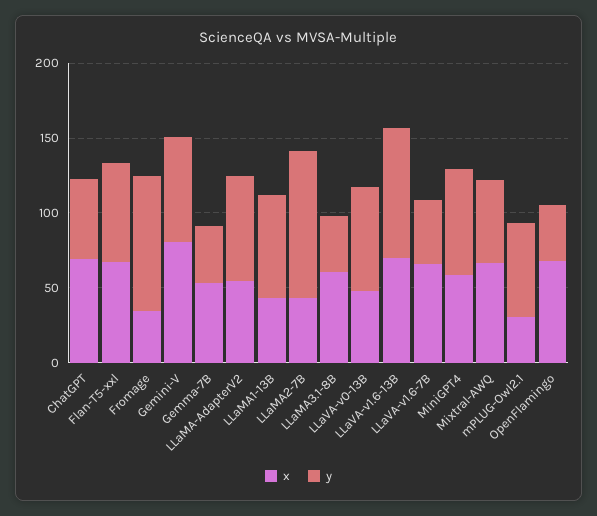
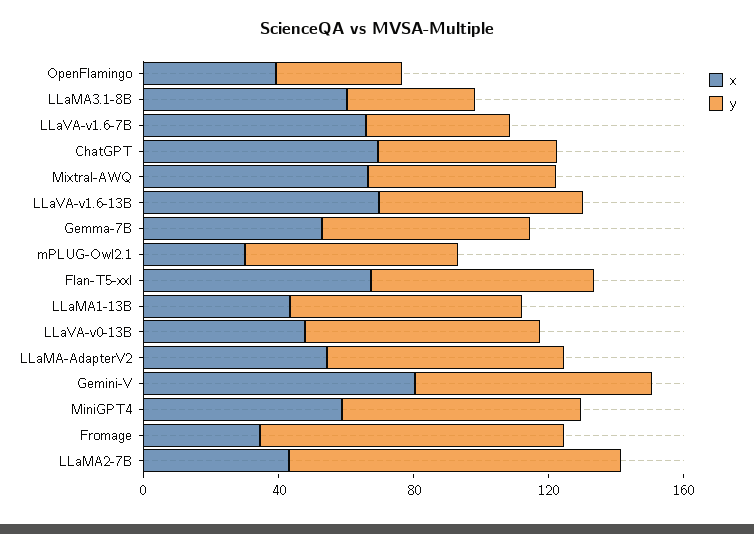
y, Gemma-7B: 40 -> 60
y, LLaVA-v1.6-13B: 90 -> 60
x, OpenFlamingo: 70 -> 40

